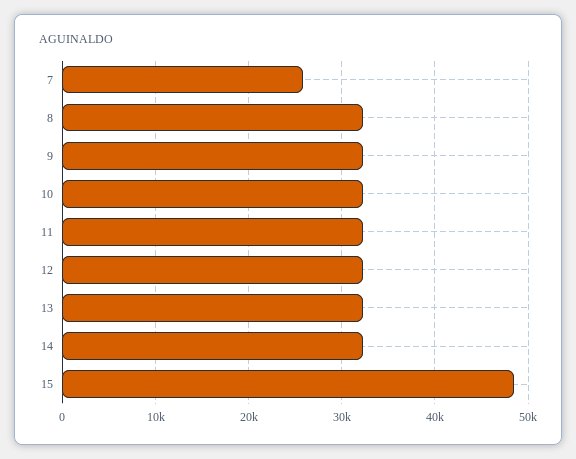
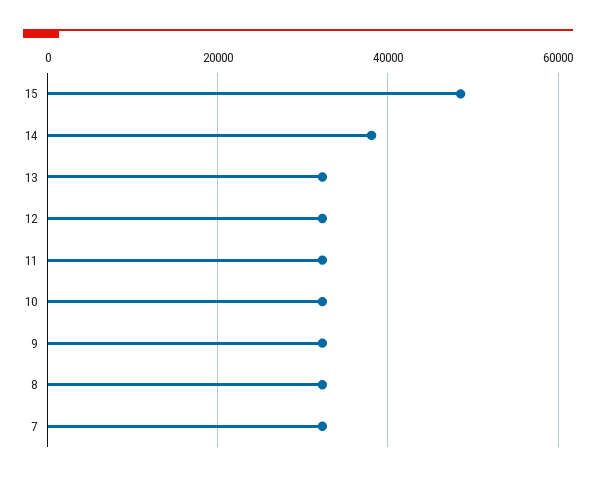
7: 26000 -> 32000
14: 32000 -> 38000

